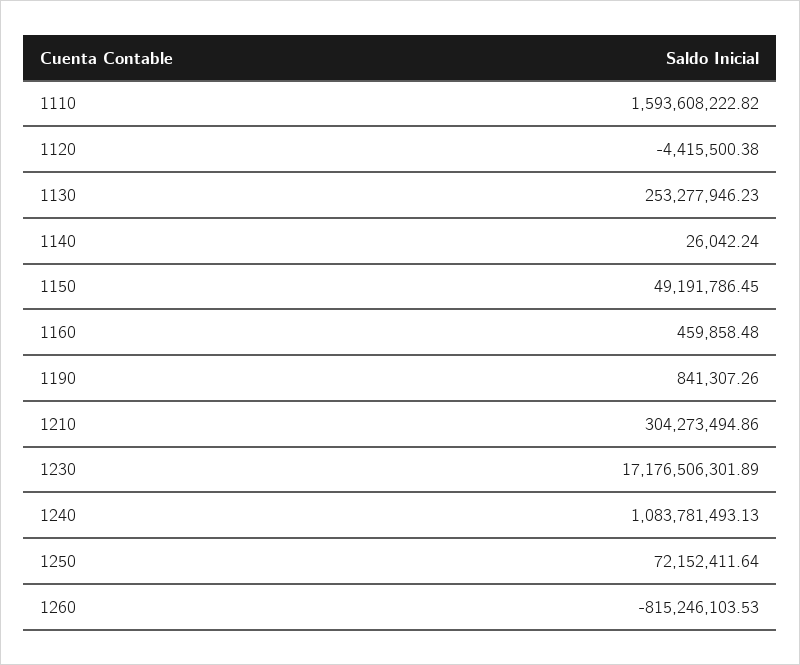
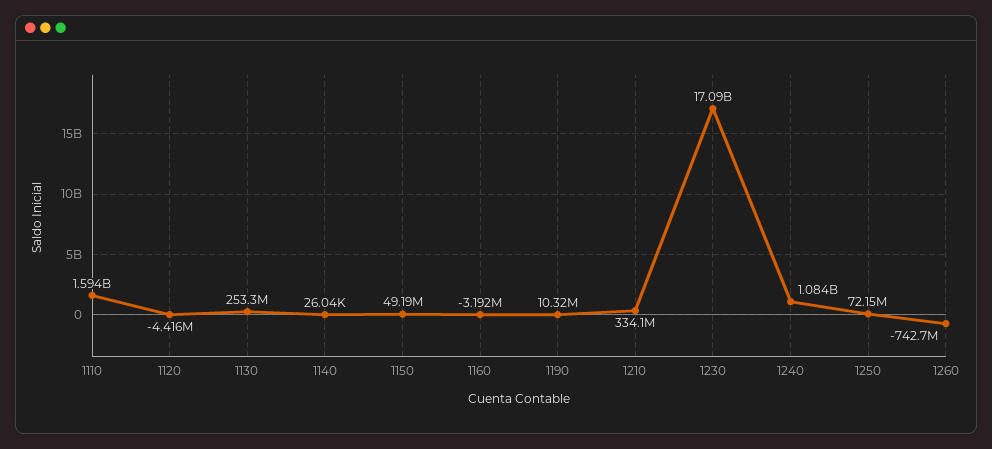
1160: 459858.48 -> -3192000
1190: 841307.26 -> 10320000
1210: 304273494.86 -> 334100000
1230: 17176506301.89 -> 17090000000
1260: -815246103.53 -> -742700000

